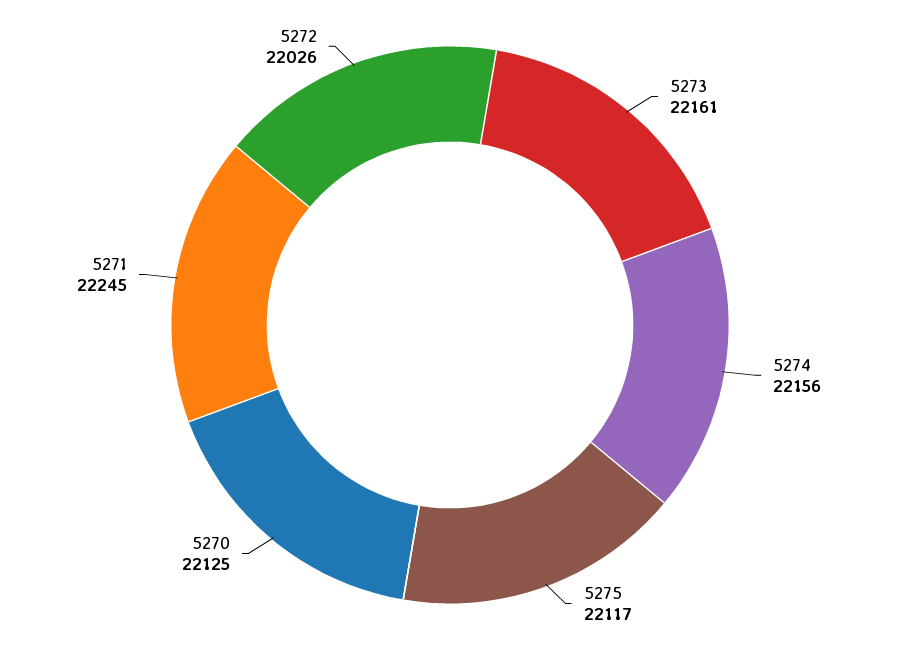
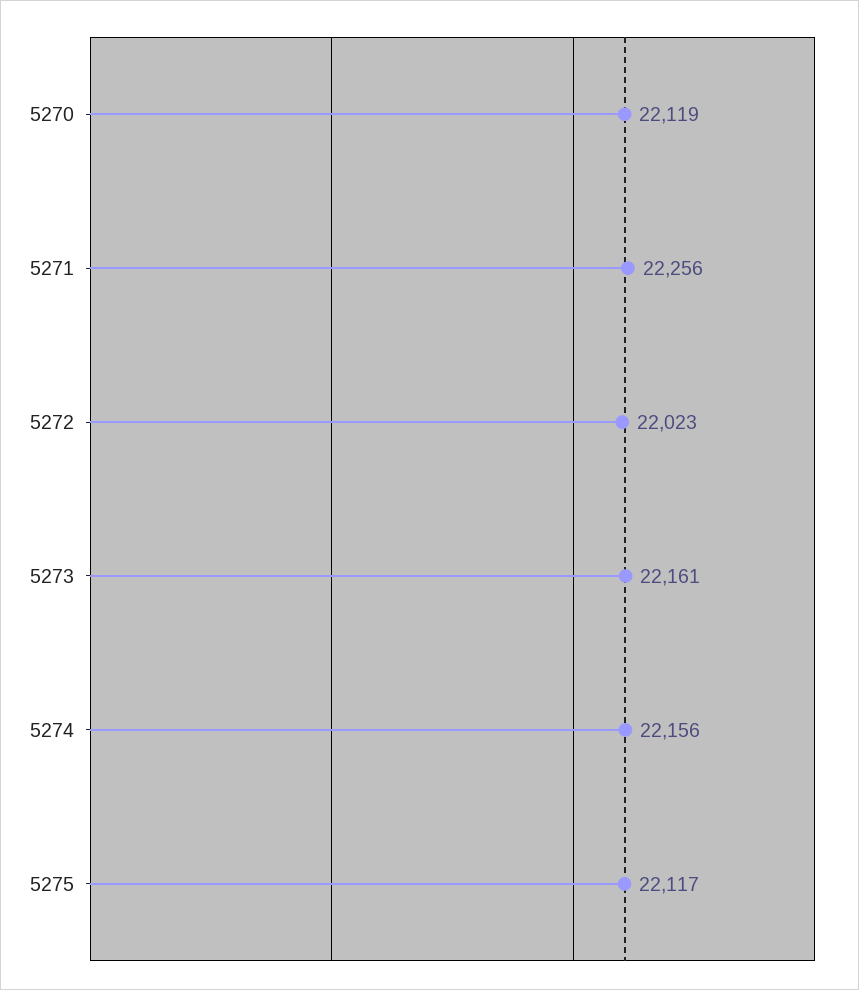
5270: 22125 -> 22119
5271: 22245 -> 22256
5272: 22026 -> 22023

